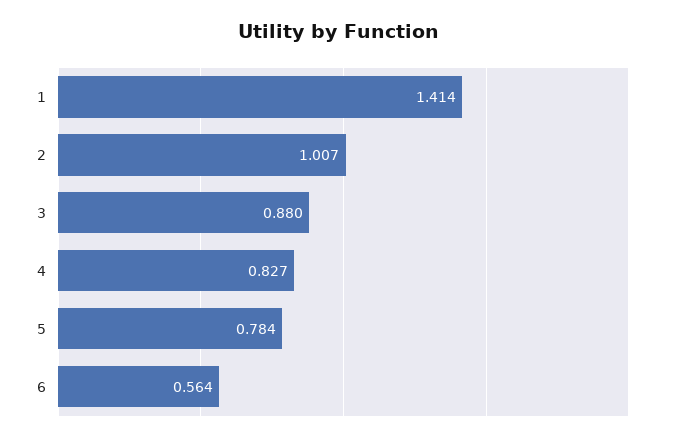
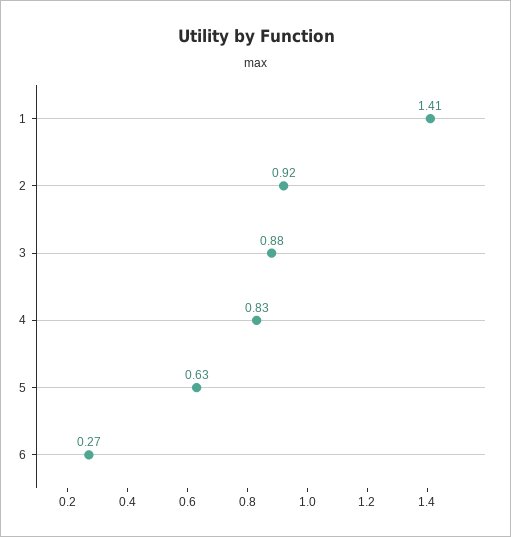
2: 1.007 -> 0.92
5: 0.784 -> 0.63
6: 0.564 -> 0.27

